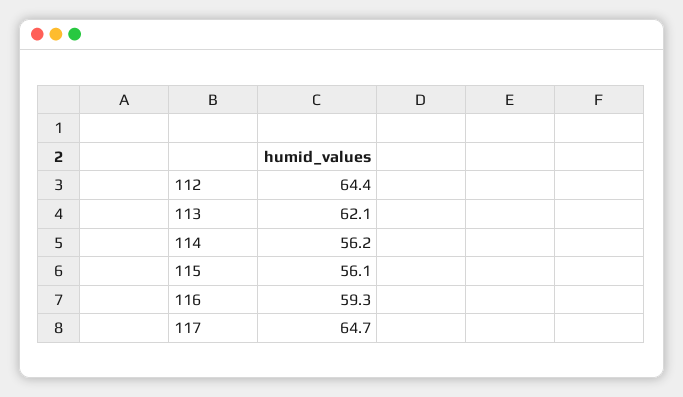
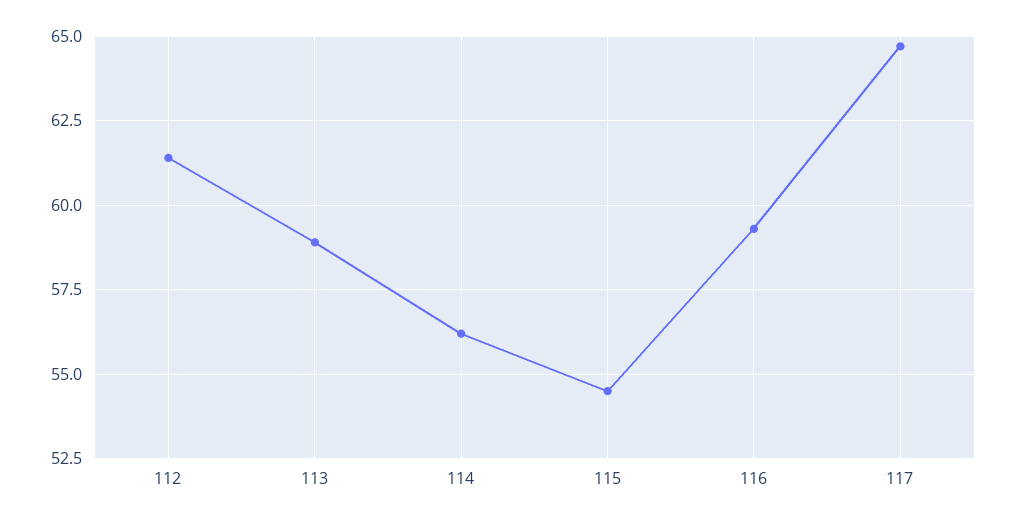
112: 64.4 -> 61.5
113: 62.1 -> 59
115: 56.1 -> 54.5

